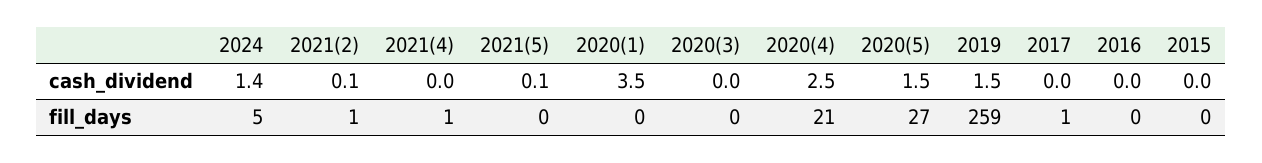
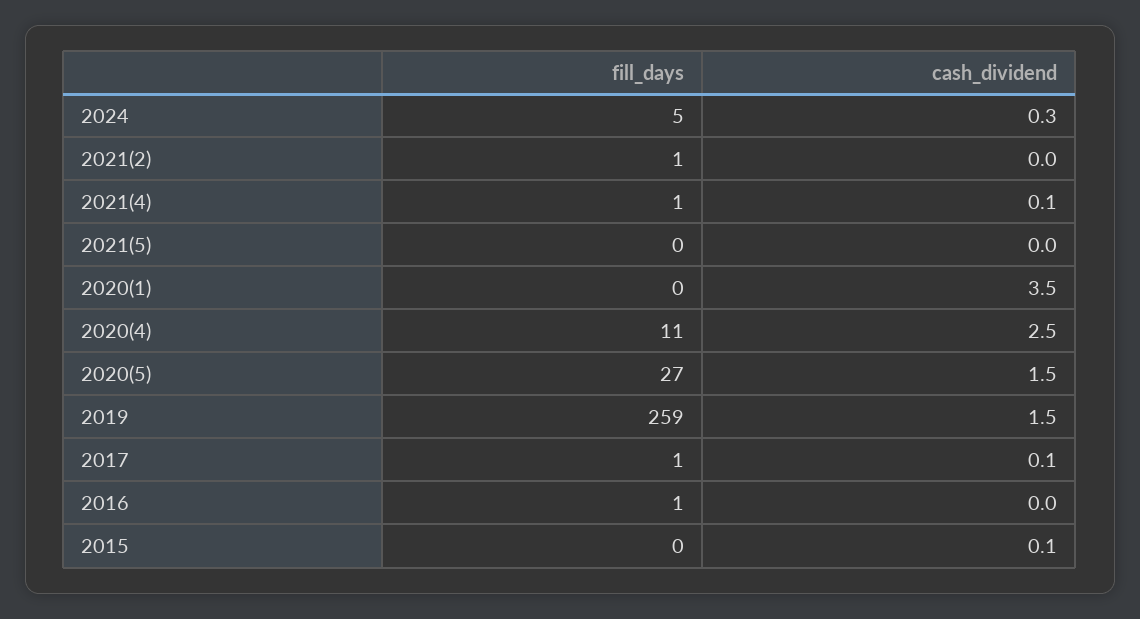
2024, cash_dividend: 1.4 -> 0.3
2021(2), cash_dividend: 0.1 -> 0
2021(4), cash_dividend: 0 -> 0.1
2021(5), cash_dividend: 0.1 -> 0
2020(3), cash_dividend: 0 -> none
2017, cash_dividend: 0 -> 0.1
2015, cash_dividend: 0 -> 0.1
2020(3), fill_days: 0 -> none
2020(4), fill_days: 21 -> 11
2016, fill_days: 0 -> 1

